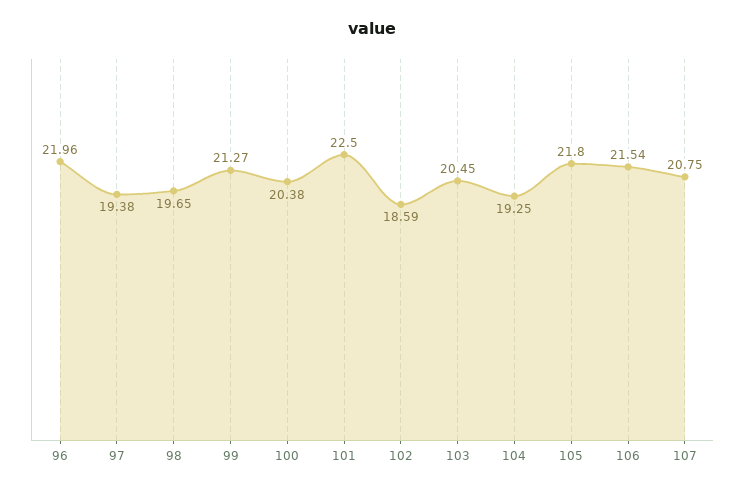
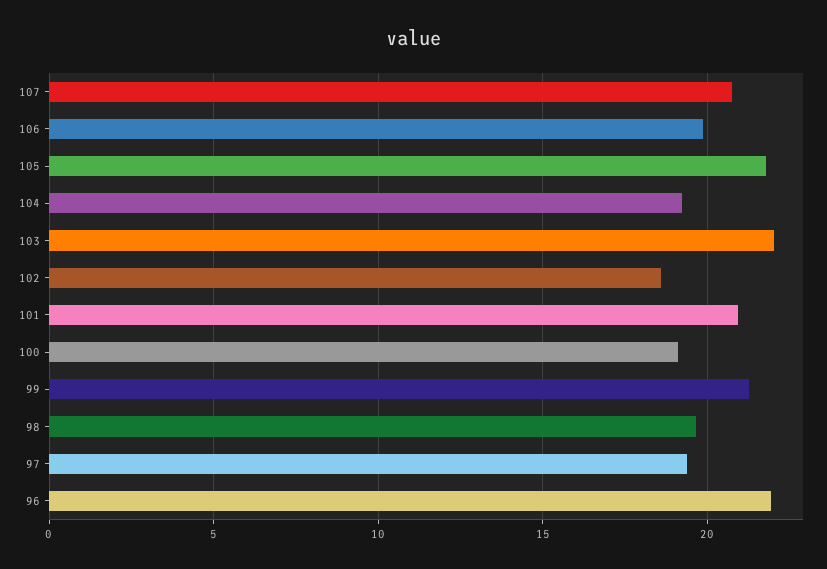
100: 20.38 -> 19
101: 22.5 -> 21
103: 20.45 -> 22
106: 21.54 -> 20

